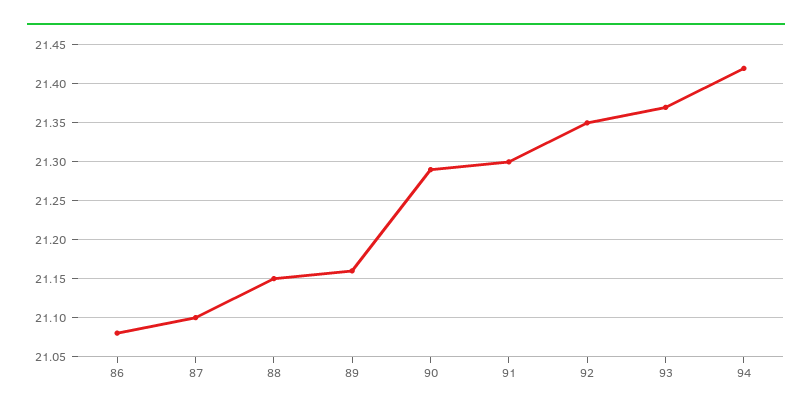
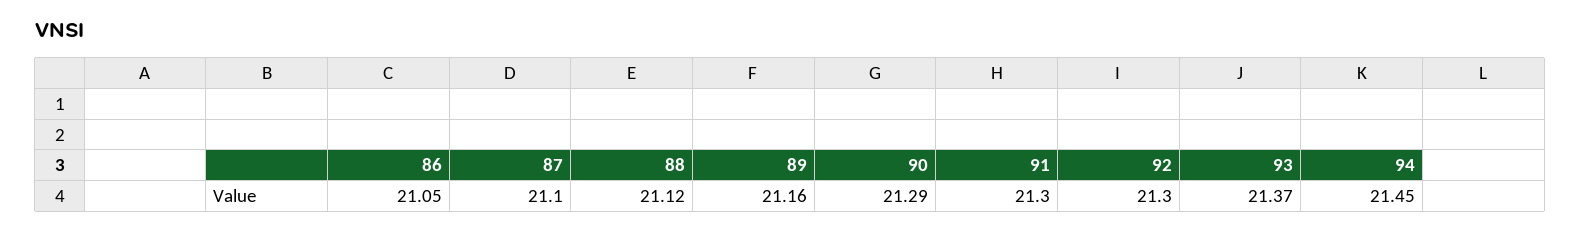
86: 21.08 -> 21.05
88: 21.15 -> 21.12
92: 21.35 -> 21.3
94: 21.42 -> 21.45

